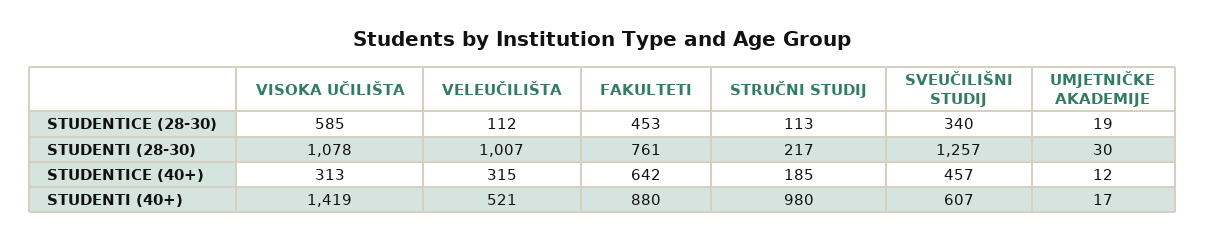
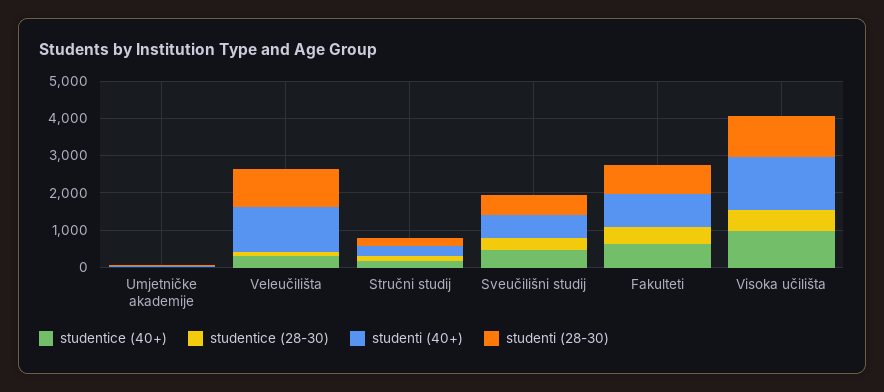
STUDENTI (28-30), SVEUČILIŠNI STUDIJ: 1257 -> 500
STUDENTICE (40+), VISOKA UČILIŠTA: 313 -> 1000
STUDENTI (40+), VELEUČILIŠTA: 521 -> 1250
STUDENTI (40+), STRUČNI STUDIJ: 980 -> 250

